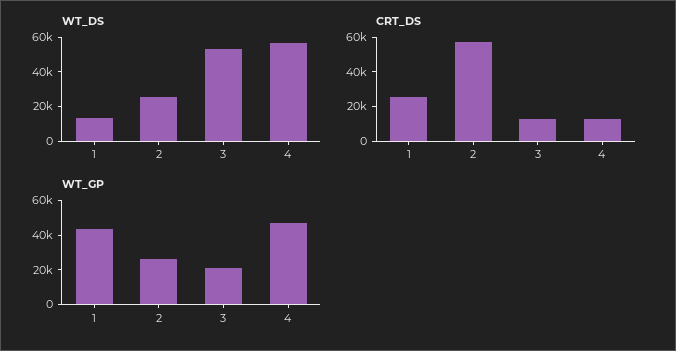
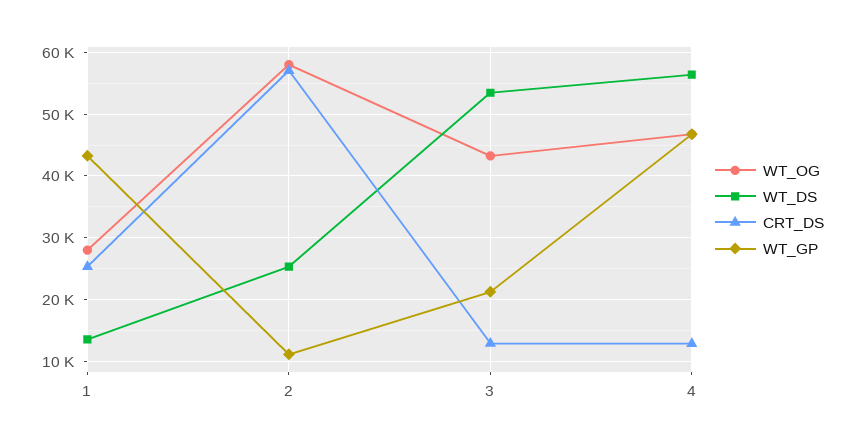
WT_GP, 2: 25000 -> 11000
WT_OG, 1: none -> 28000
WT_OG, 2: none -> 58000
WT_OG, 3: none -> 43000
WT_OG, 4: none -> 47000

